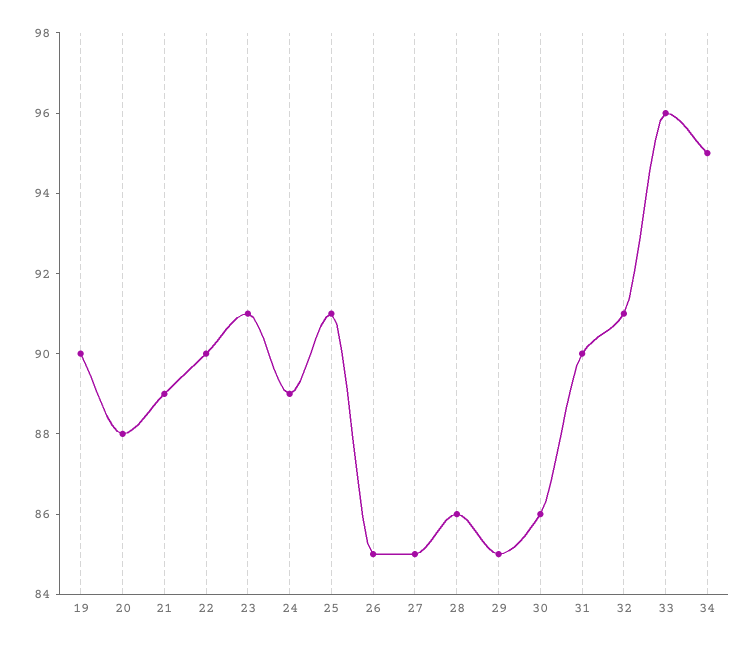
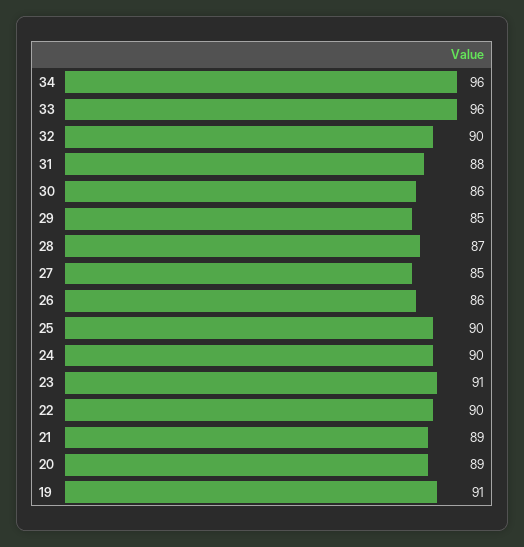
19: 90 -> 91
20: 88 -> 89
24: 89 -> 90
25: 91 -> 90
26: 85 -> 86
28: 86 -> 87
31: 90 -> 88
32: 91 -> 90
34: 95 -> 96

